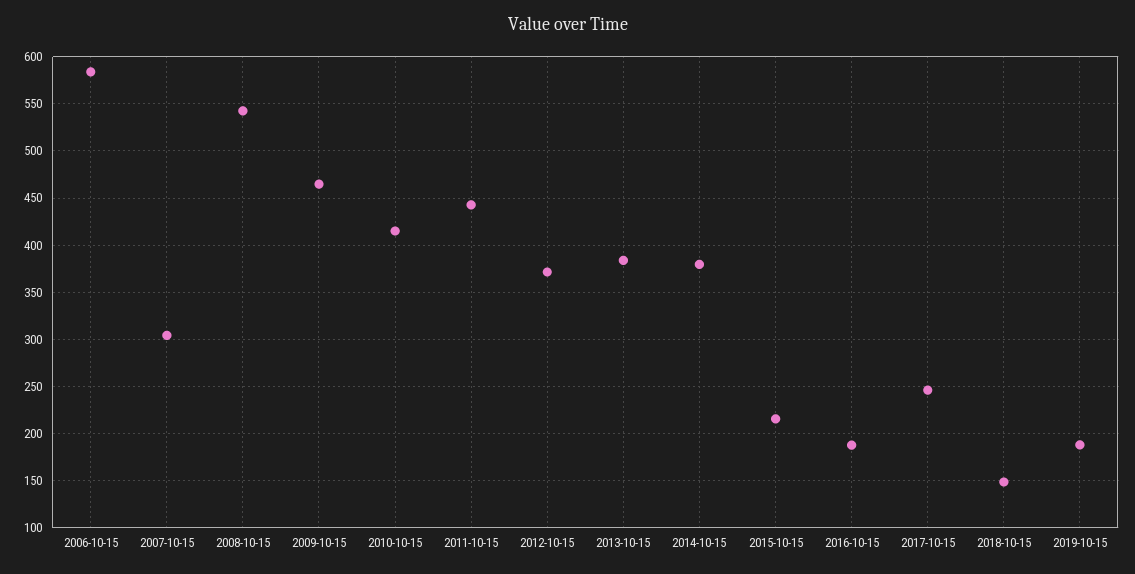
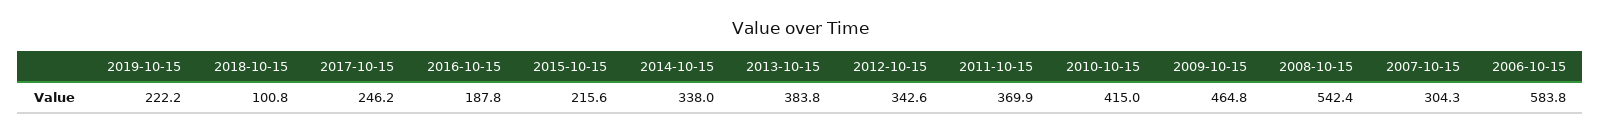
2011-10-15: 440 -> 369.9
2012-10-15: 370 -> 342.6
2014-10-15: 380 -> 338
2018-10-15: 150 -> 100.8
2019-10-15: 190 -> 222.2

